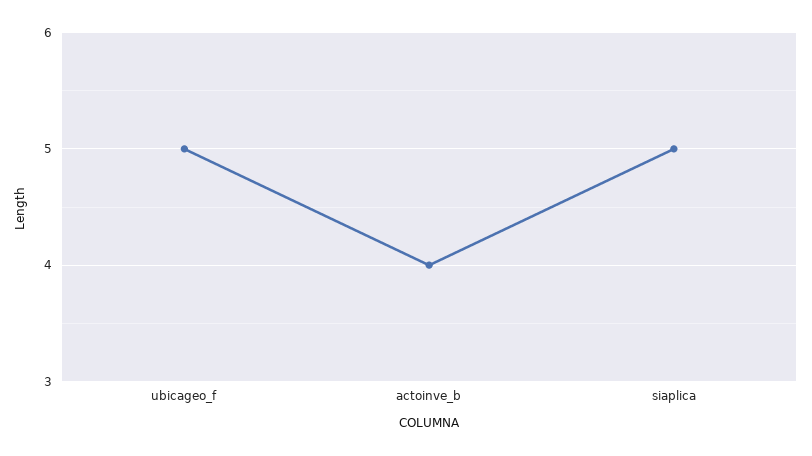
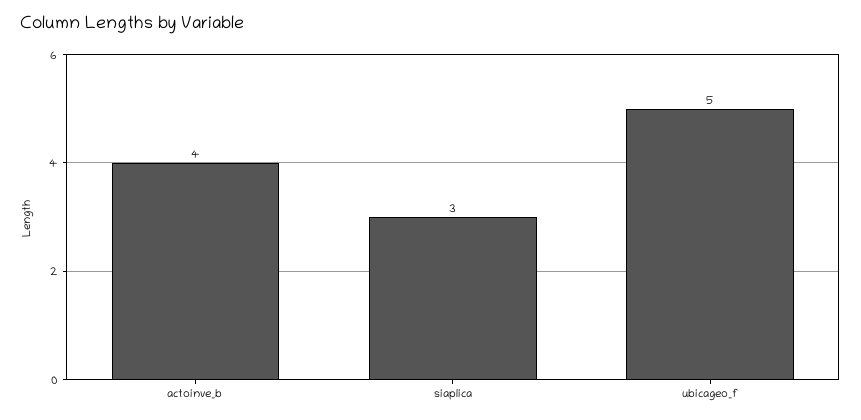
siaplica: 5 -> 3

